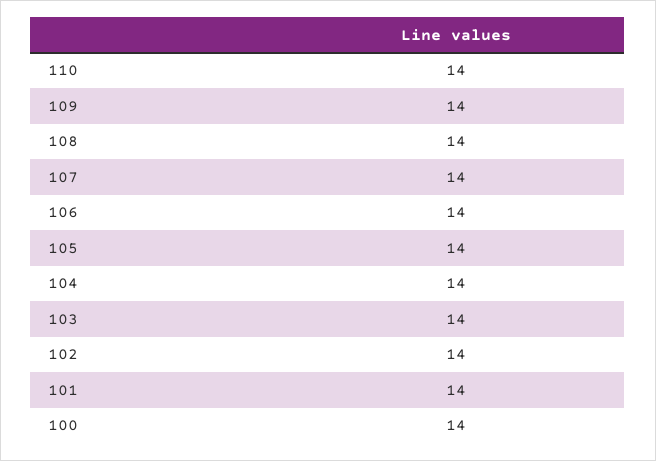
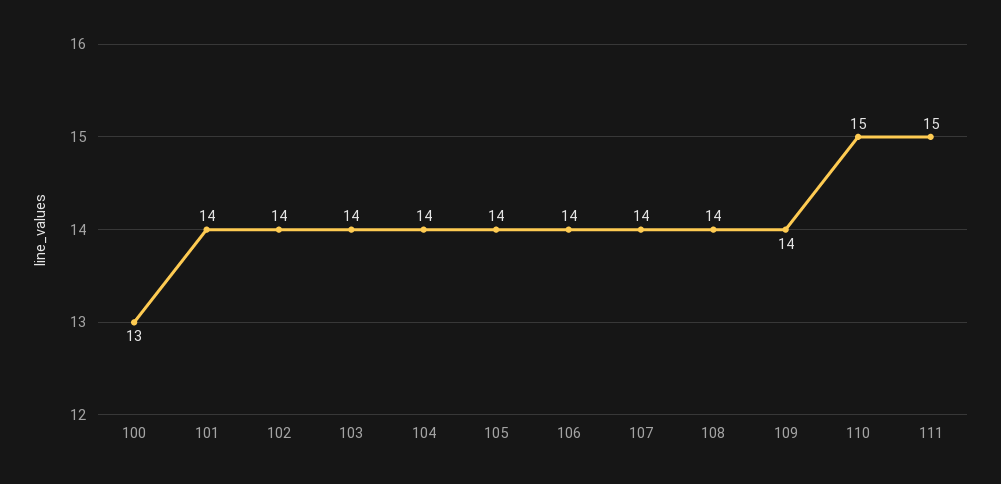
110: 14 -> 15
100: 14 -> 13
111: none -> 15

